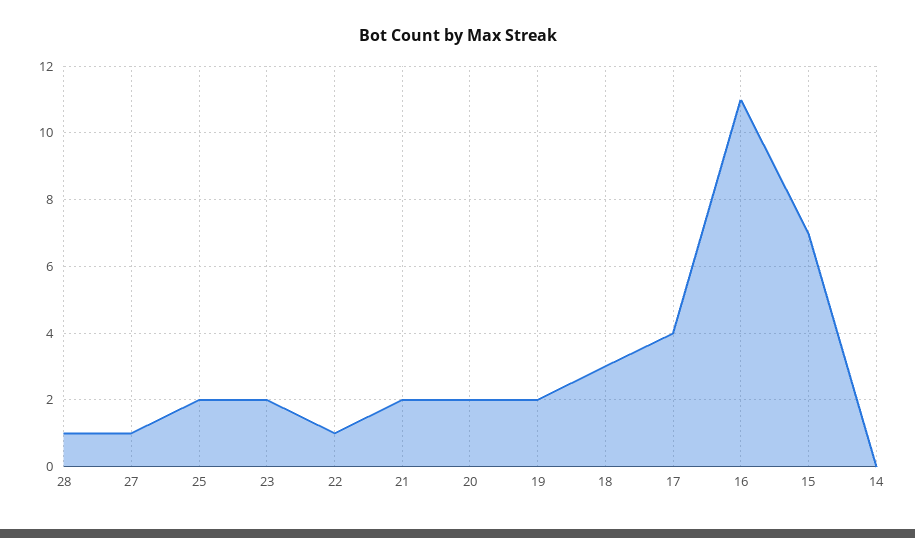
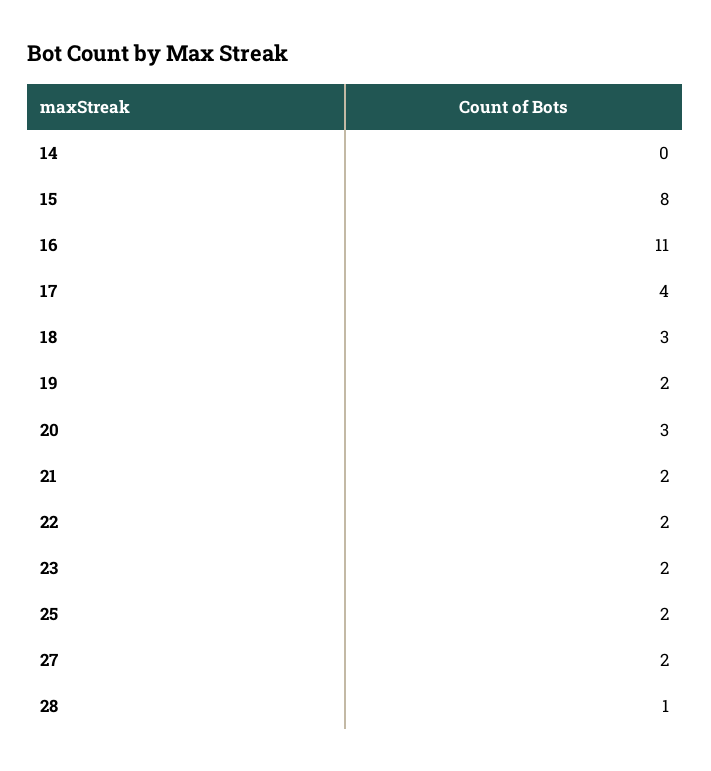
27: 1 -> 2
22: 1 -> 2
20: 2 -> 3
15: 7 -> 8

